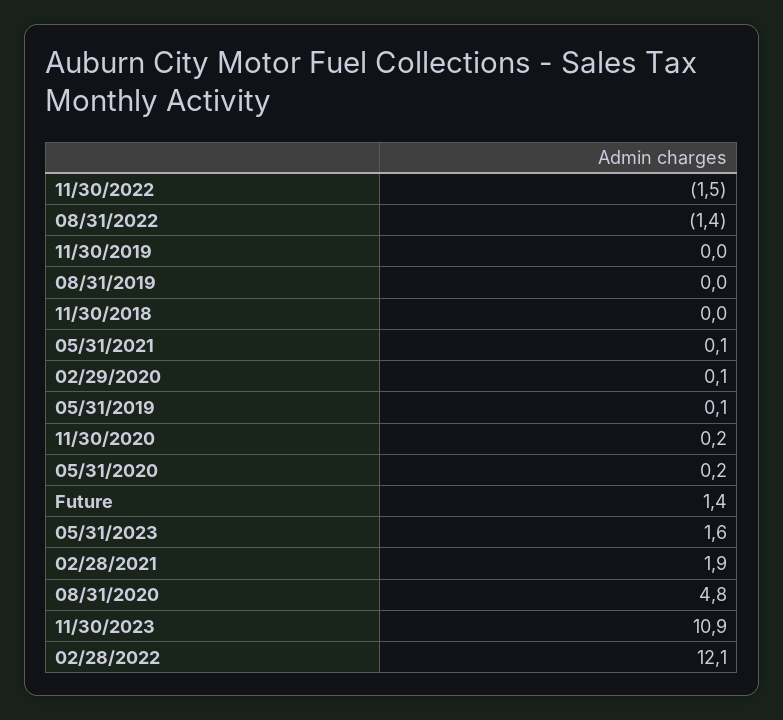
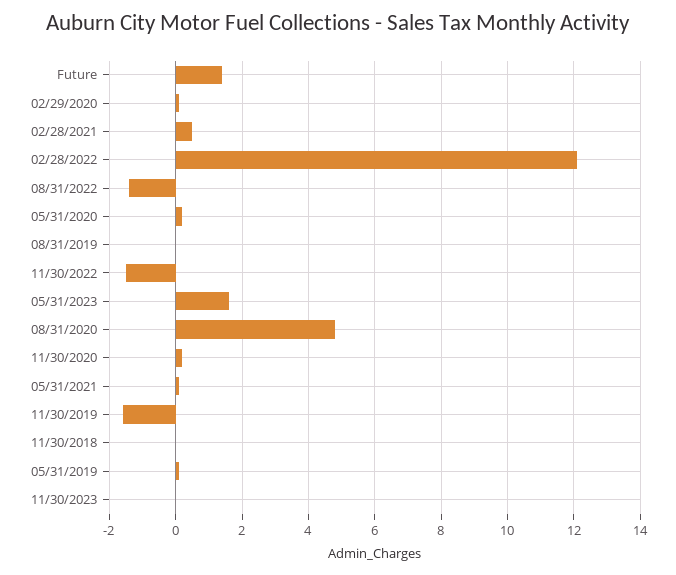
11/30/2019: 0 -> -1.5
02/28/2021: 1.9 -> 0.5
11/30/2023: 10.9 -> 0

